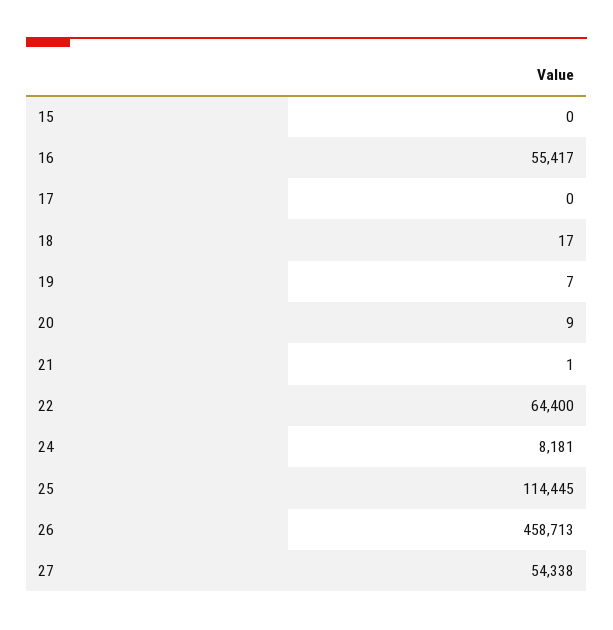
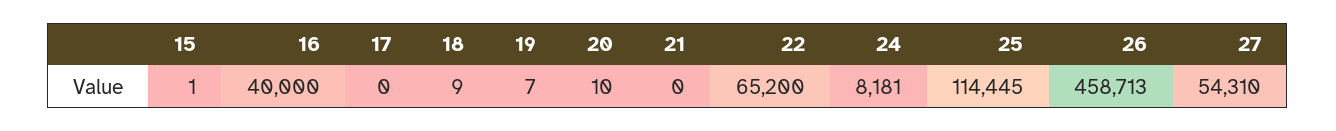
15: 0 -> 1
16: 55417 -> 40000
18: 17 -> 9
20: 9 -> 10
21: 1 -> 0
22: 64400 -> 65200
27: 54338 -> 54310

